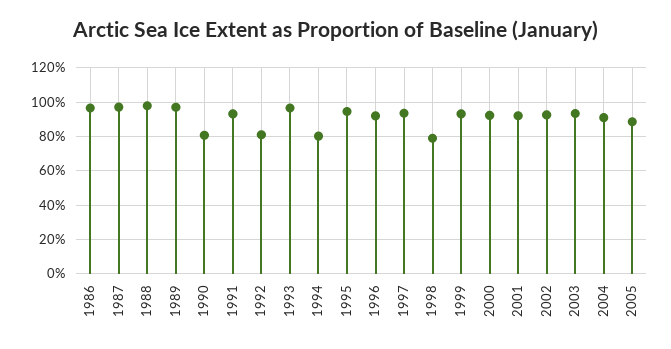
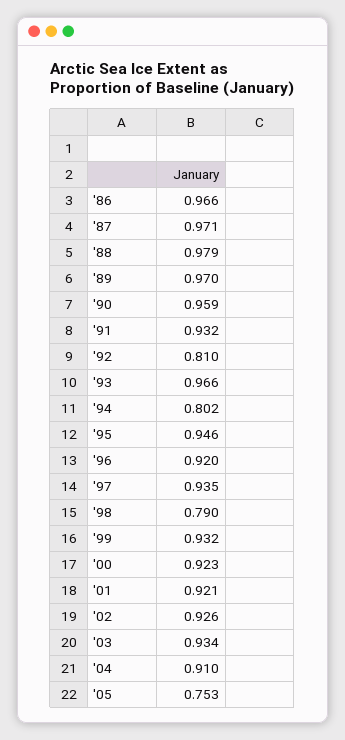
1990: 0.8 -> 0.959
2005: 0.9 -> 0.753

